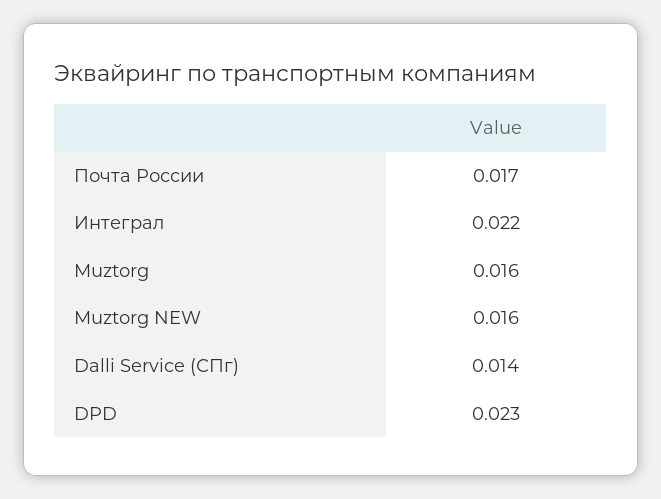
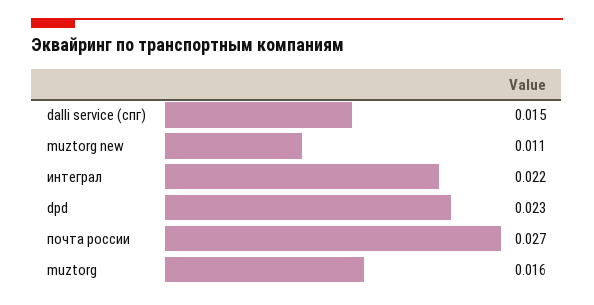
Почта России: 0.017 -> 0.027
Muztorg NEW: 0.016 -> 0.011
Dalli Service (СПг): 0.014 -> 0.015

